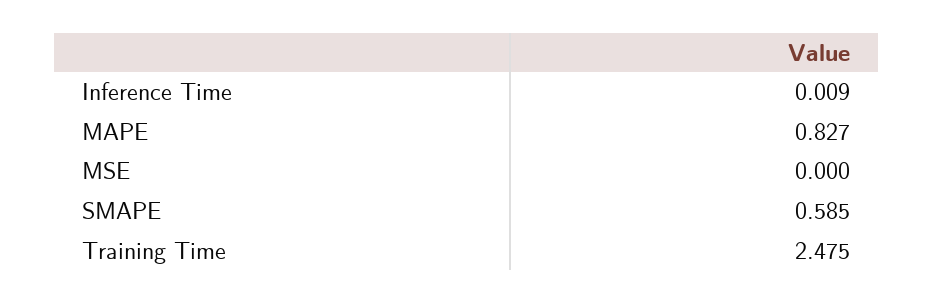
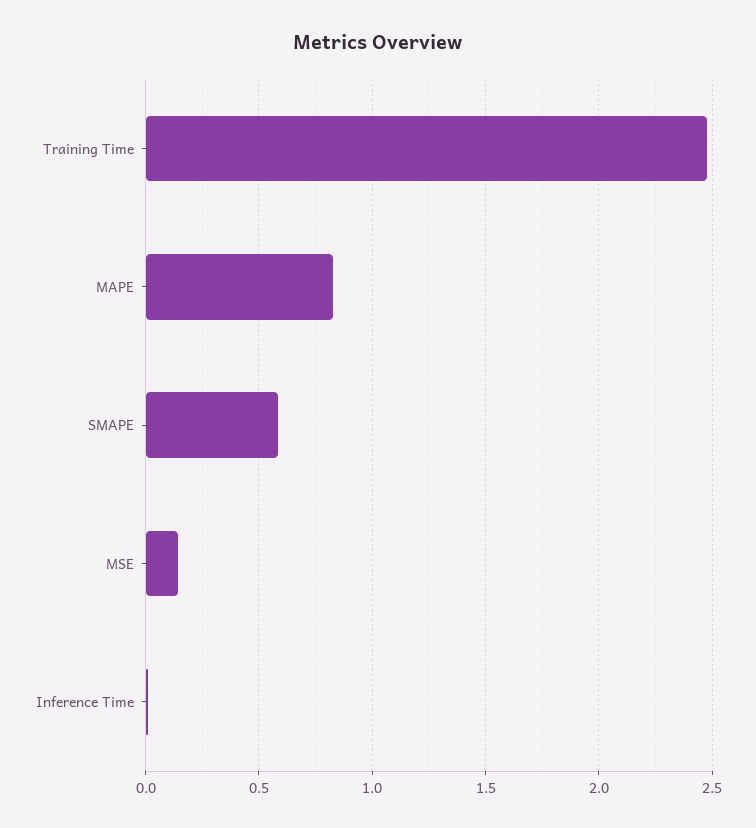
MSE: 0 -> 0.15

